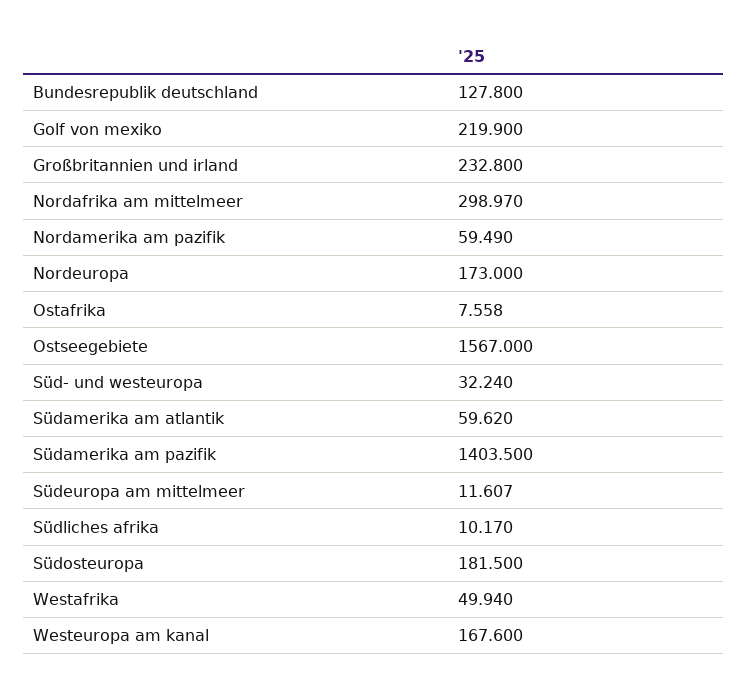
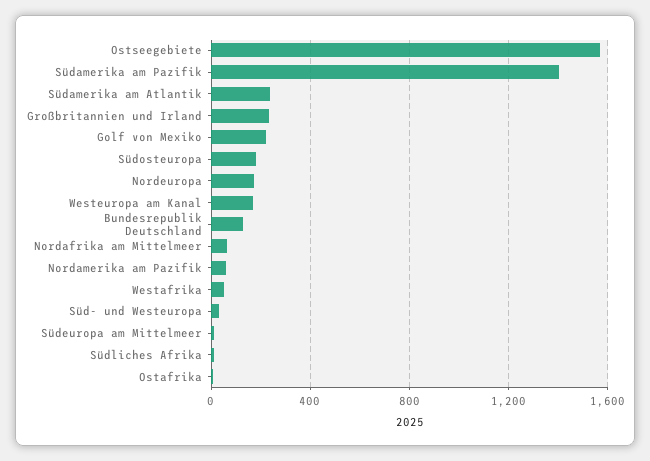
Nordafrika am mittelmeer: 298.97 -> 50
Südamerika am atlantik: 59.62 -> 250

